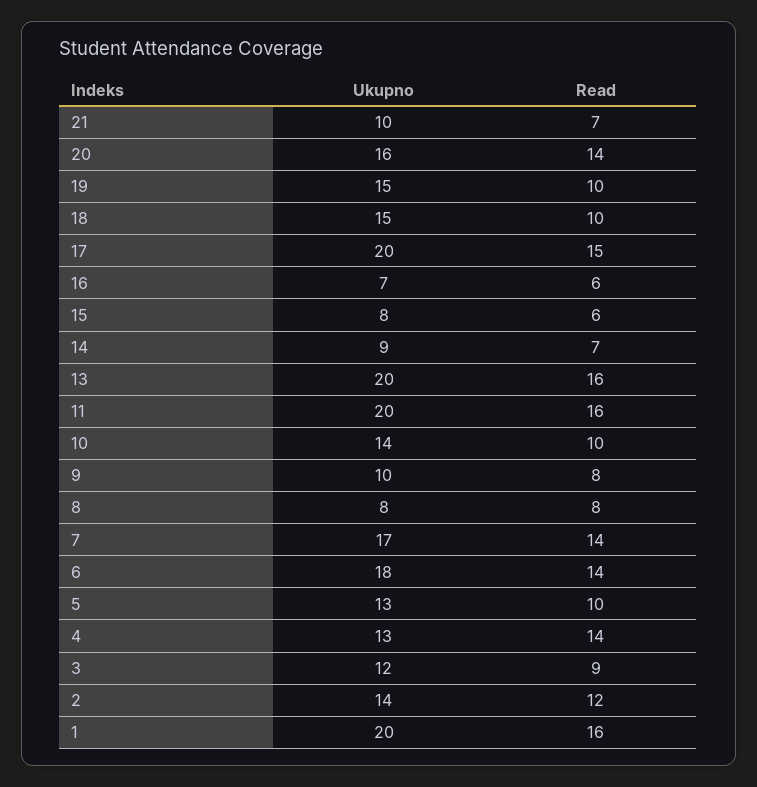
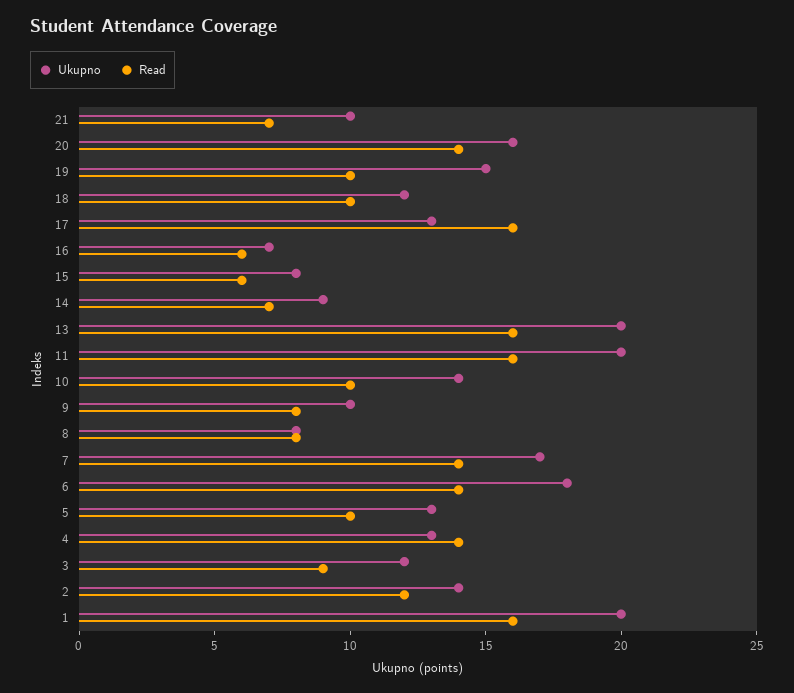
Ukupno, 18: 15 -> 12
Ukupno, 17: 20 -> 13
Read, 17: 15 -> 16

